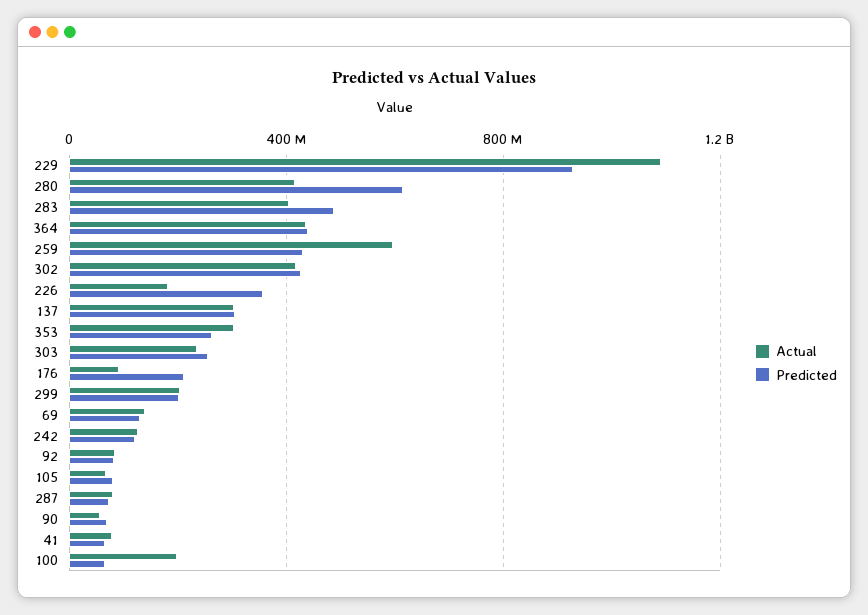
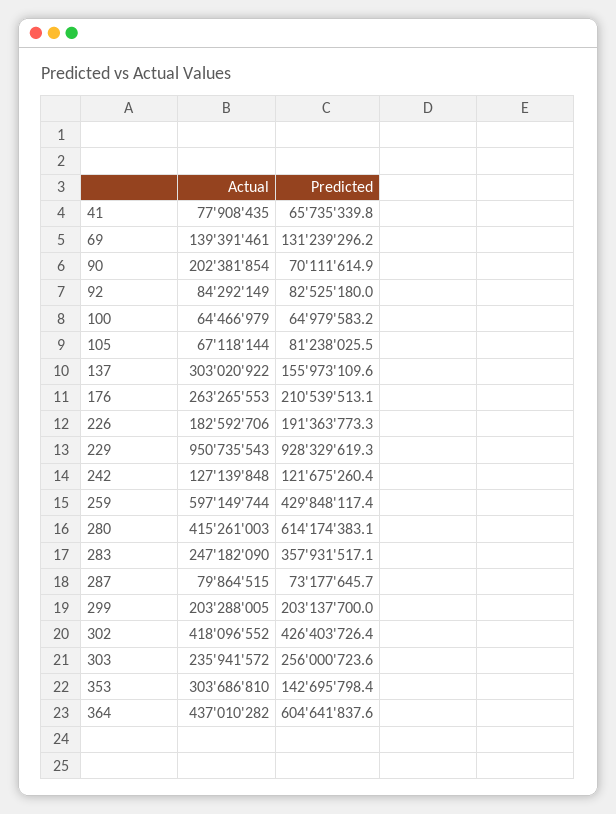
Actual, 229: 1100000000 -> 950735543
Actual, 283: 400000000 -> 247182090
Predicted, 283: 500000000 -> 357931517.1
Predicted, 364: 450000000 -> 604641837.6
Predicted, 226: 350000000 -> 191363773.3
Predicted, 137: 300000000 -> 155973109.6
Predicted, 353: 250000000 -> 142695798.4
Actual, 176: 100000000 -> 263265553
Actual, 90: 50000000 -> 202381854
Actual, 100: 200000000 -> 64466979

